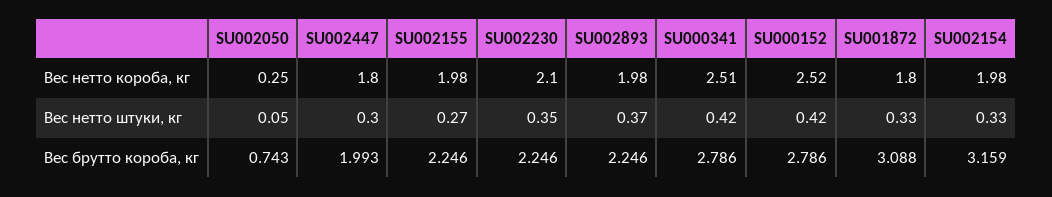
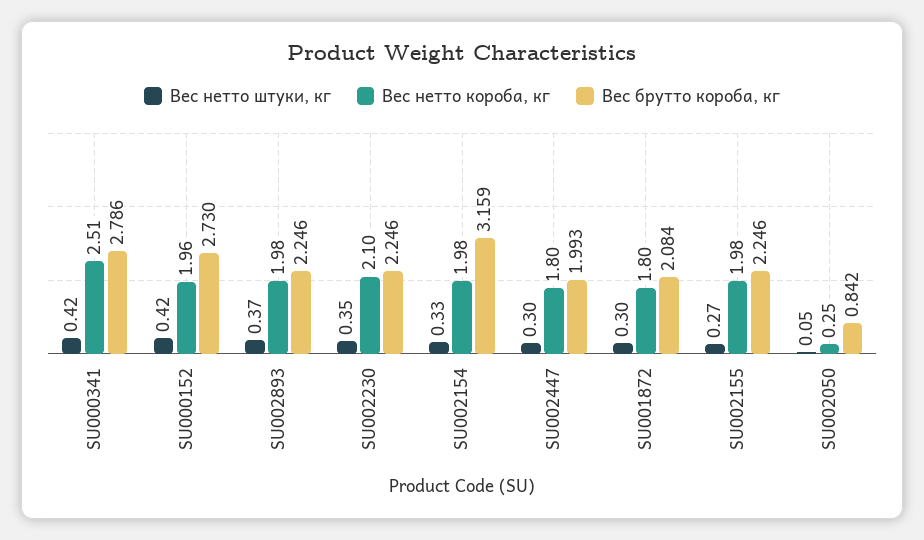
Вес нетто короба, кг, SU000152: 2.52 -> 1.96
Вес нетто штуки, кг, SU001872: 0.33 -> 0.3
Вес брутто короба, кг, SU002050: 0.743 -> 0.842
Вес брутто короба, кг, SU000152: 2.786 -> 2.73
Вес брутто короба, кг, SU001872: 3.088 -> 2.084

